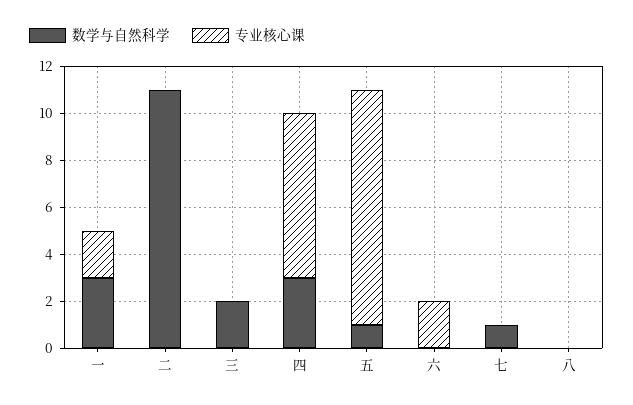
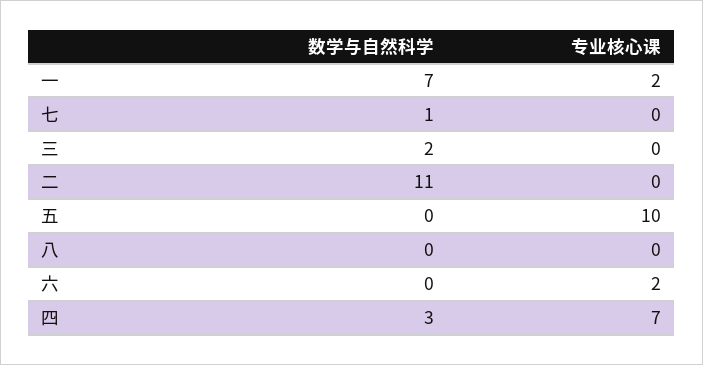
数学与自然科学, 一: 3 -> 7
数学与自然科学, 五: 1 -> 0

